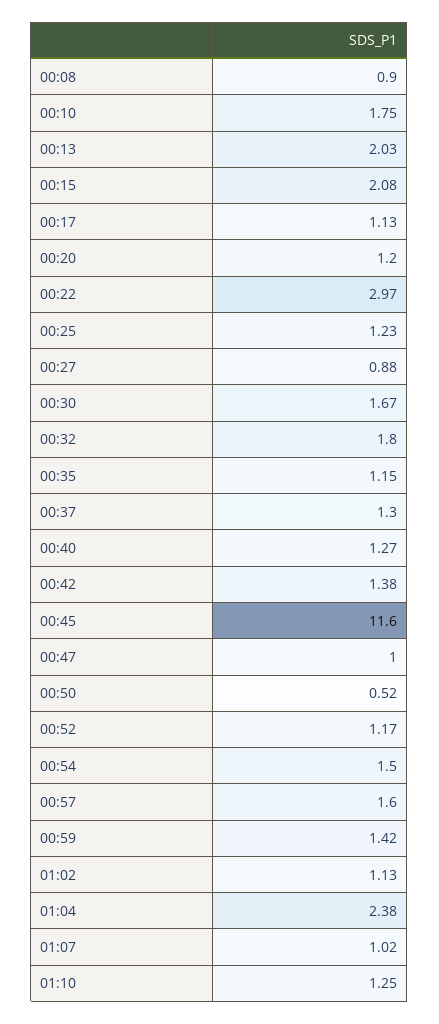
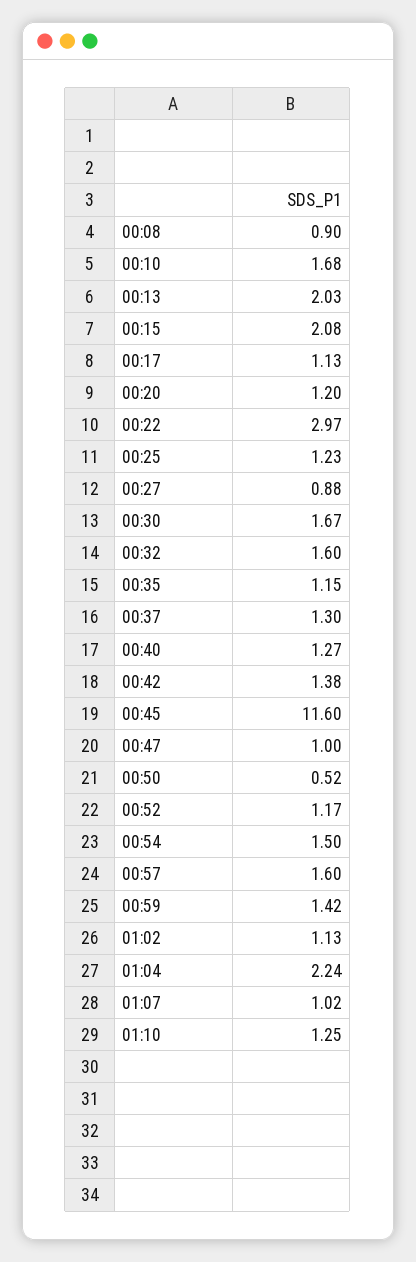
00:10: 1.75 -> 1.68
00:32: 1.8 -> 1.6
01:04: 2.38 -> 2.24

